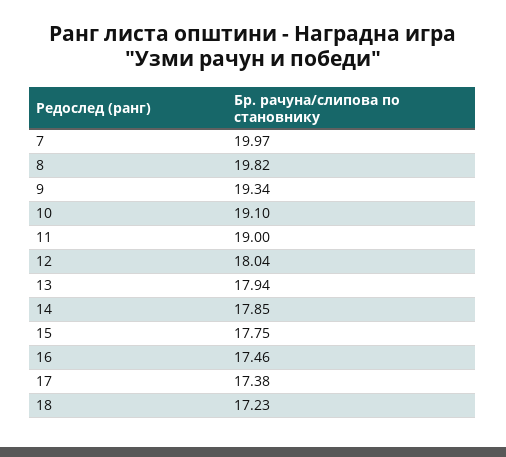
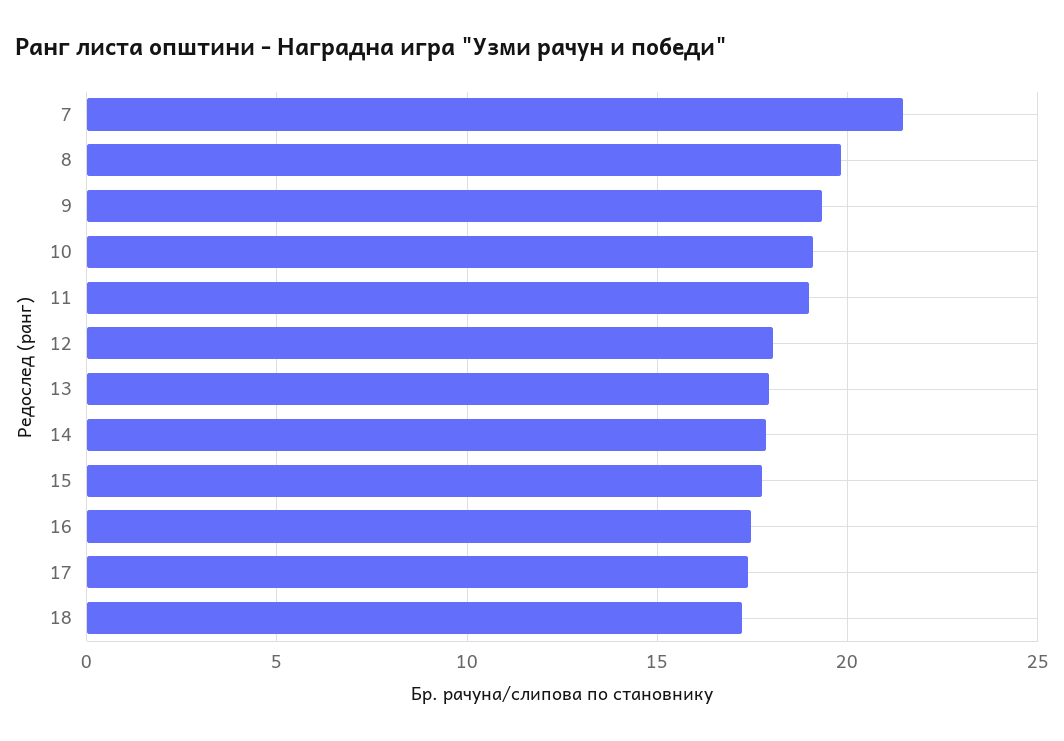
7: 19.97 -> 21.5

